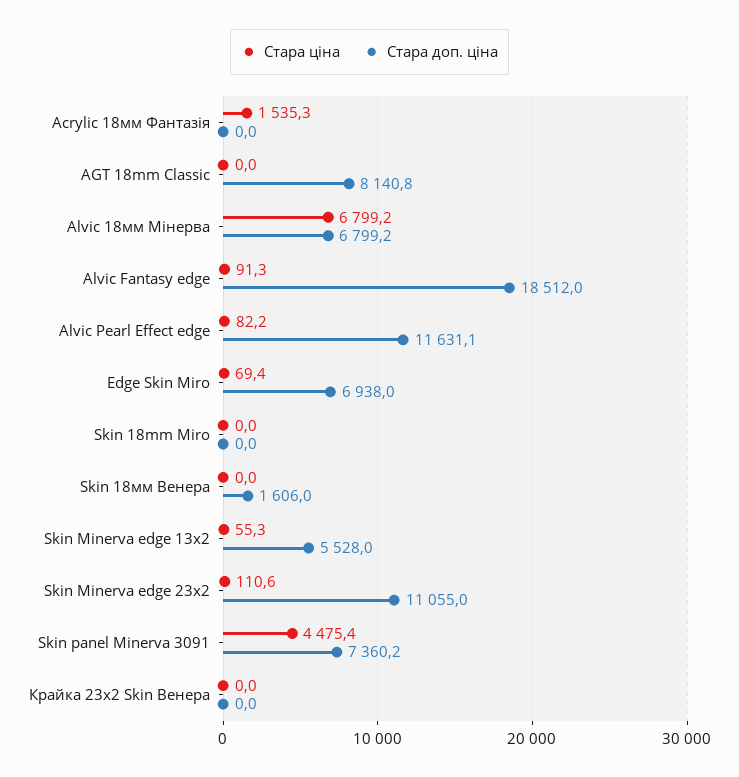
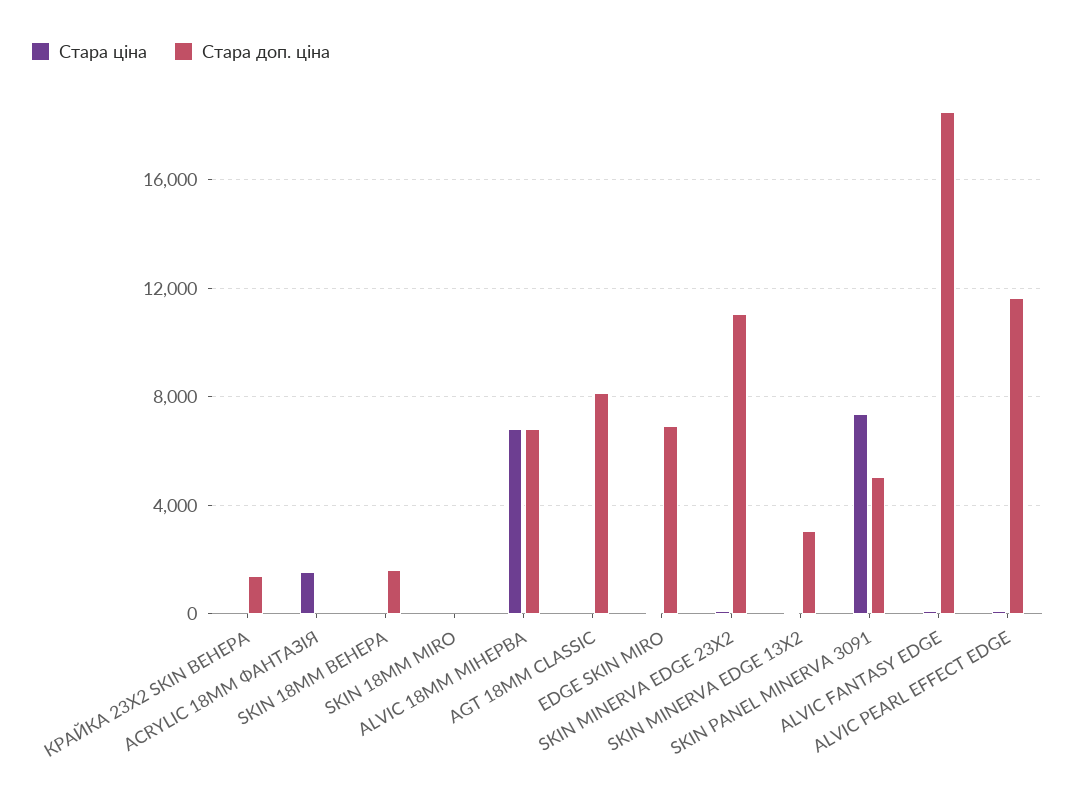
Стара доп. ціна, Skin Minerva edge 13x2: 5528 -> 3000
Стара ціна, Skin panel Minerva 3091: 4475.4 -> 7500
Стара доп. ціна, Skin panel Minerva 3091: 7360.2 -> 5000
Стара доп. ціна, Крайка 23x2 Skin Венера: 0 -> 1500

